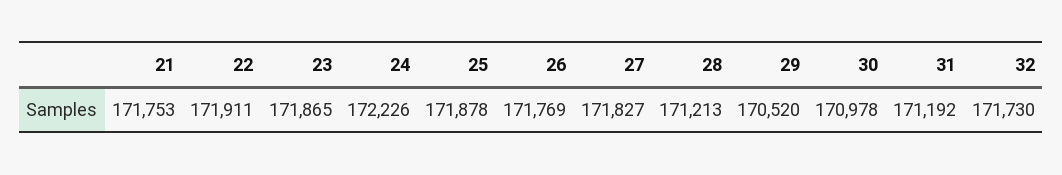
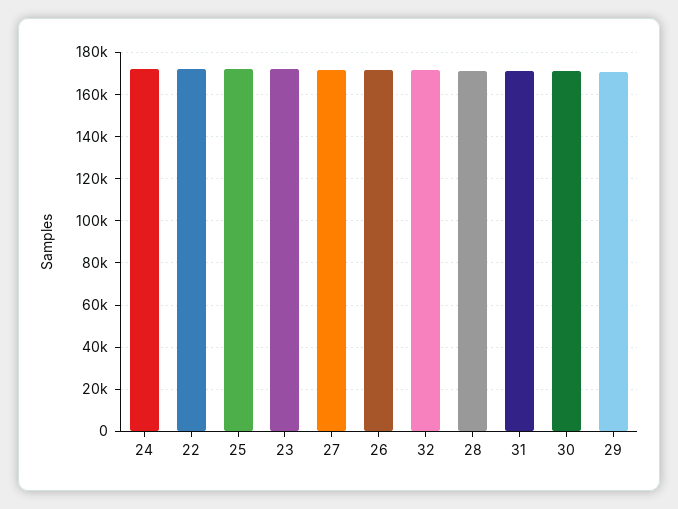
21: 171753 -> none

